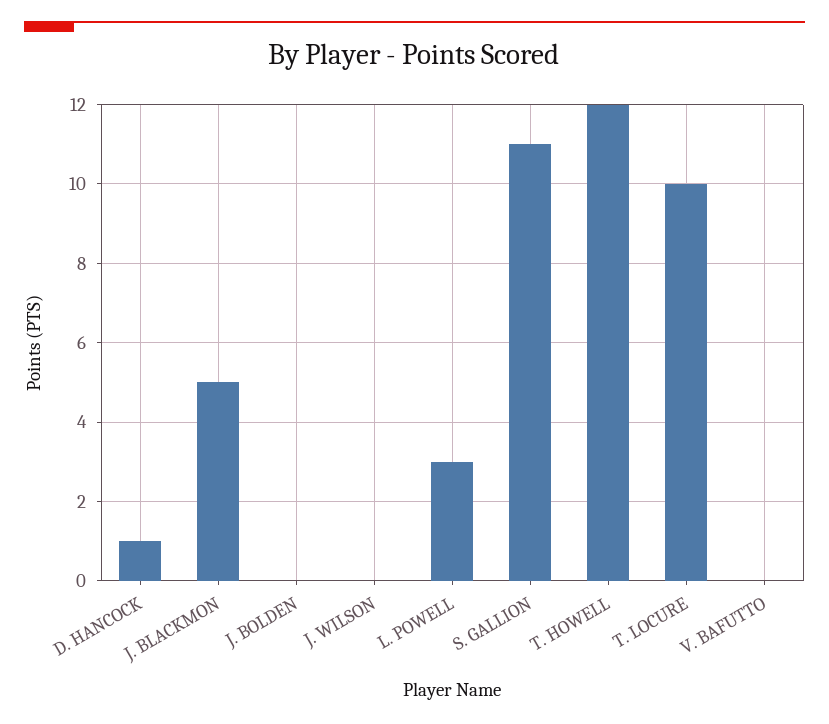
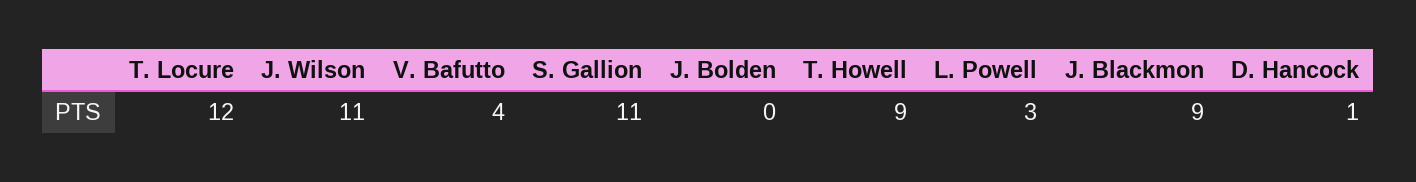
J. BLACKMON: 5 -> 9
J. WILSON: 0 -> 11
T. HOWELL: 12 -> 9
T. LOCURE: 10 -> 12
V. BAFUTTO: 0 -> 4

